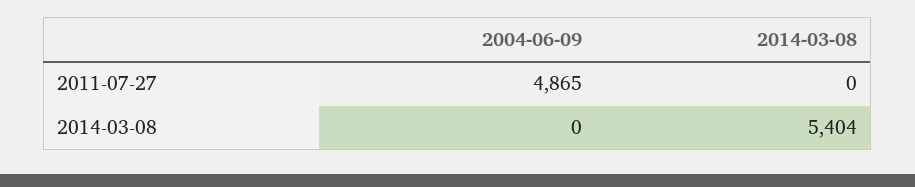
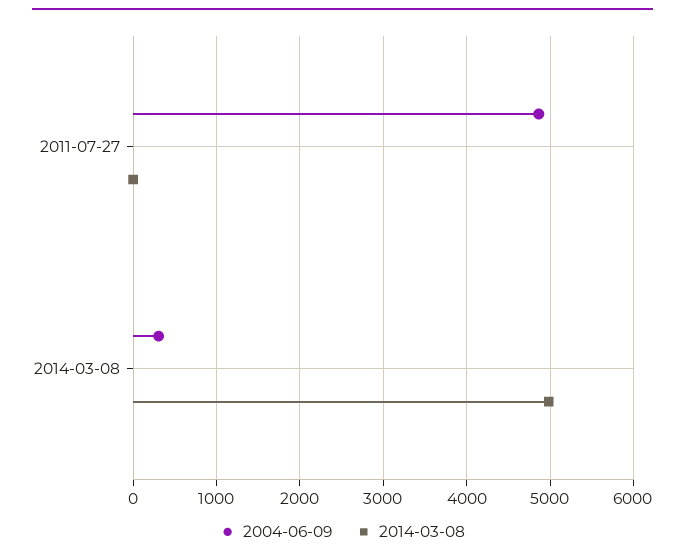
2004-06-09, 2014-03-08: 0 -> 300
2014-03-08, 2014-03-08: 5404 -> 5000

